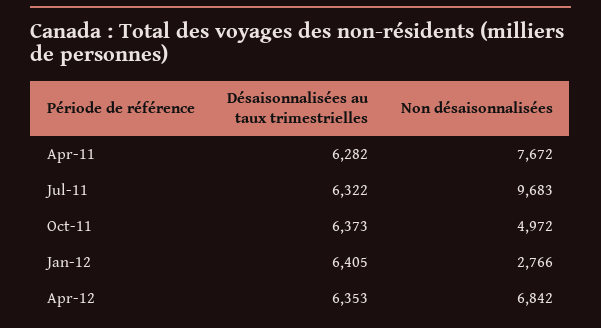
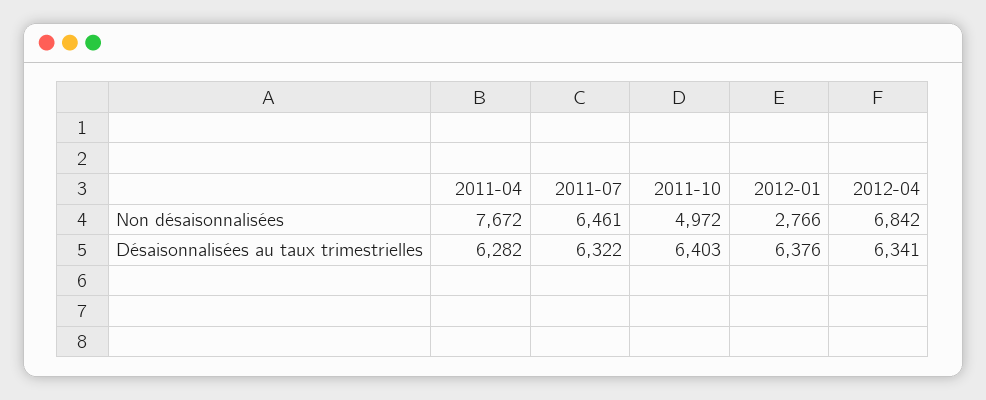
Non désaisonnalisées, Jul-11: 9683 -> 6461
Désaisonnalisées au taux trimestrielles, Oct-11: 6373 -> 6403
Désaisonnalisées au taux trimestrielles, Jan-12: 6405 -> 6376
Désaisonnalisées au taux trimestrielles, Apr-12: 6353 -> 6341

